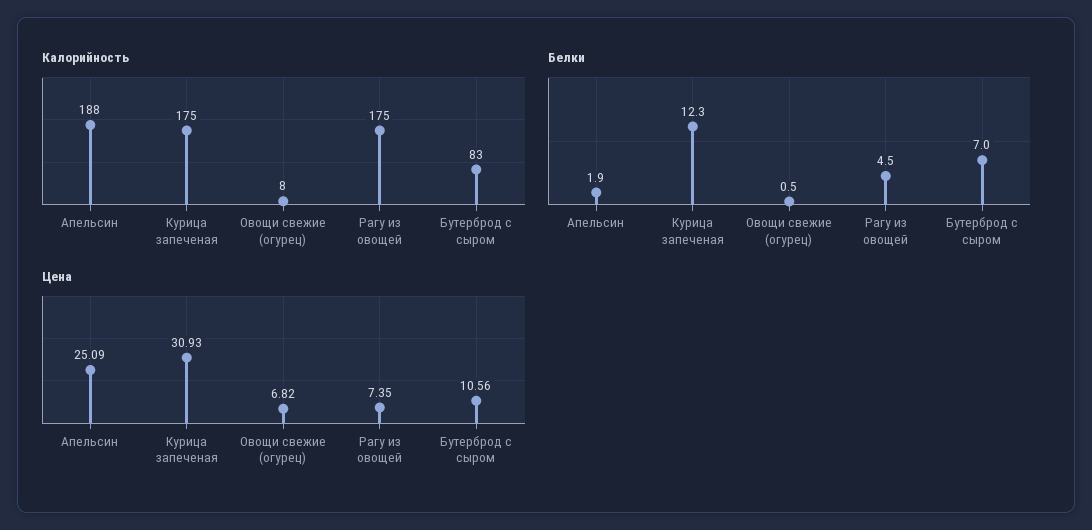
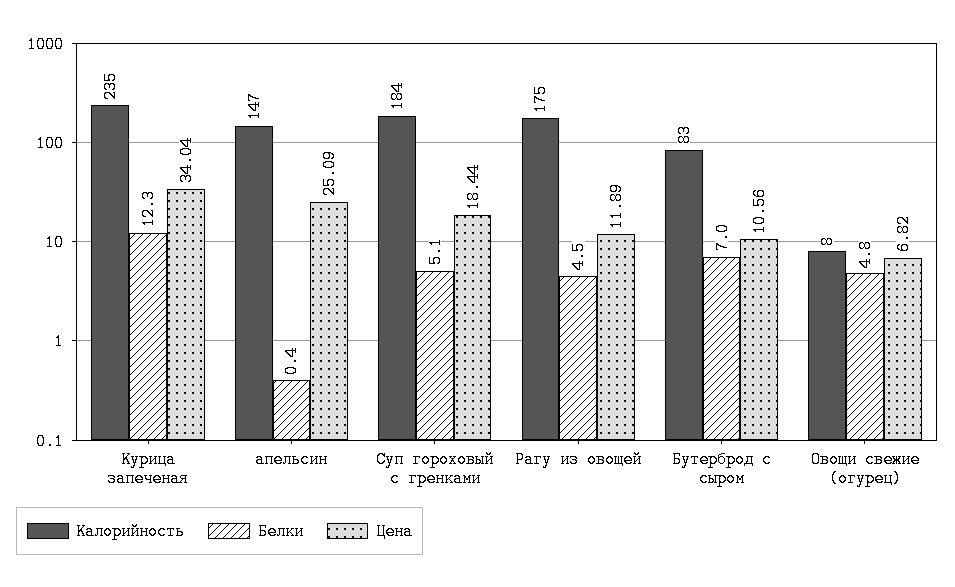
Калорийность, Апельсин: 188 -> 147
Калорийность, Курица запеченая: 175 -> 235
Белки, Апельсин: 1.9 -> 0.4
Белки, Овощи свежие (огурец): 0.5 -> 4.8
Цена, Курица запеченая: 30.93 -> 34.04
Цена, Рагу из овощей: 7.35 -> 11.89
Калорийность, Суп гороховый с гренками: none -> 184
Белки, Суп гороховый с гренками: none -> 5.1
Цена, Суп гороховый с гренками: none -> 18.44

